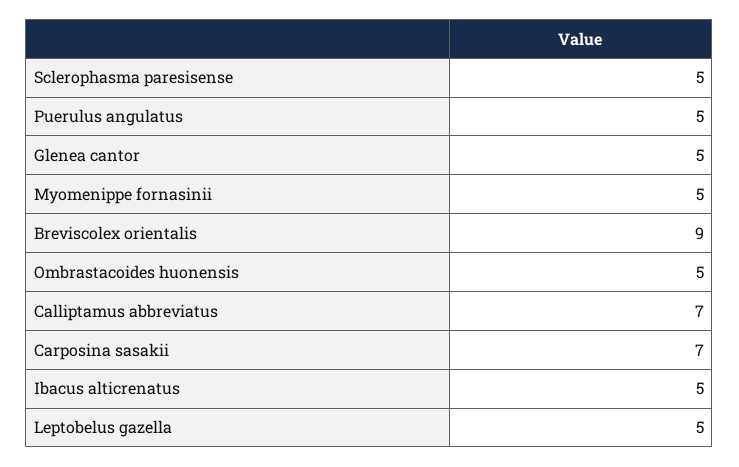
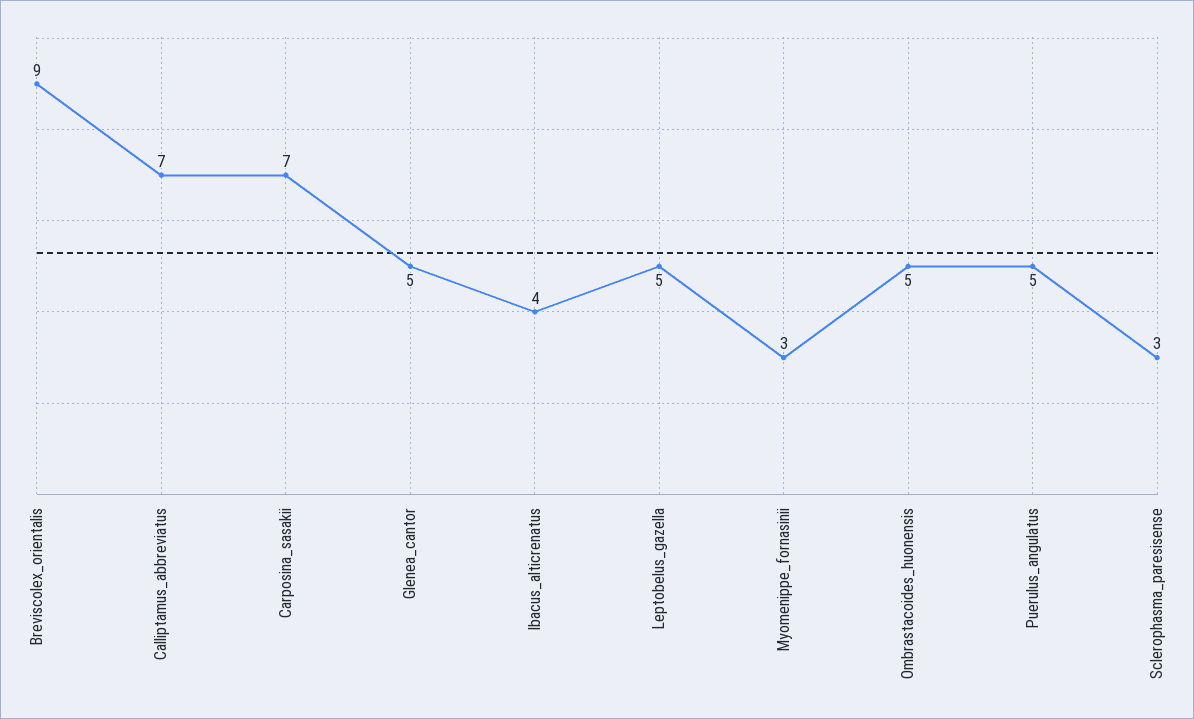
Sclerophasma paresisense: 5 -> 3
Myomenippe fornasinii: 5 -> 3
Ibacus alticrenatus: 5 -> 4

